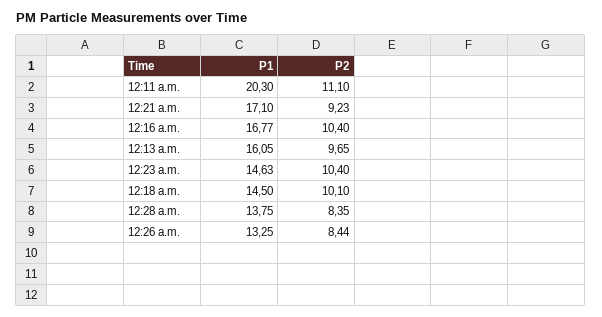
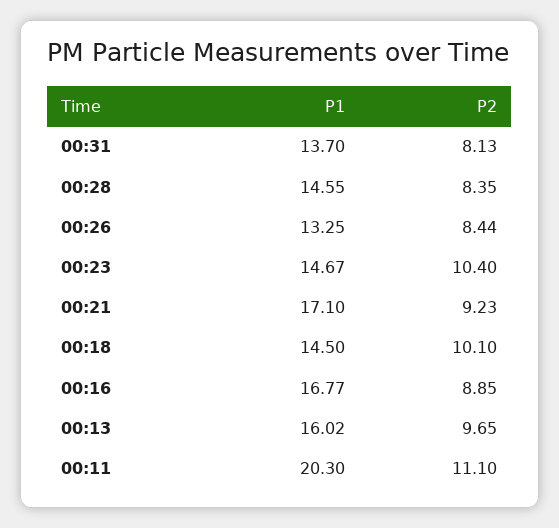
P2, 12:16 a.m.: 10.4 -> 8.85
P1, 12:13 a.m.: 16.05 -> 16.02
P1, 12:23 a.m.: 14.63 -> 14.67
P1, 12:28 a.m.: 13.75 -> 14.55
P1, 00:31: none -> 13.7
P2, 00:31: none -> 8.13

